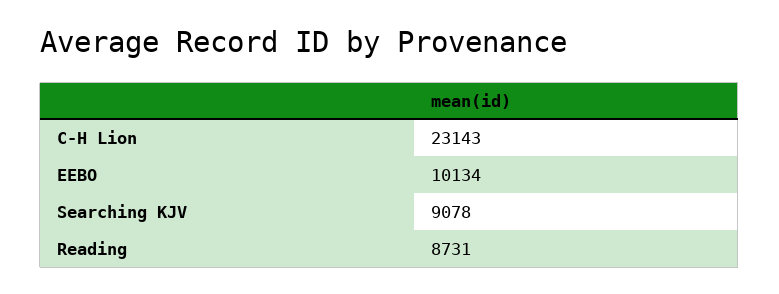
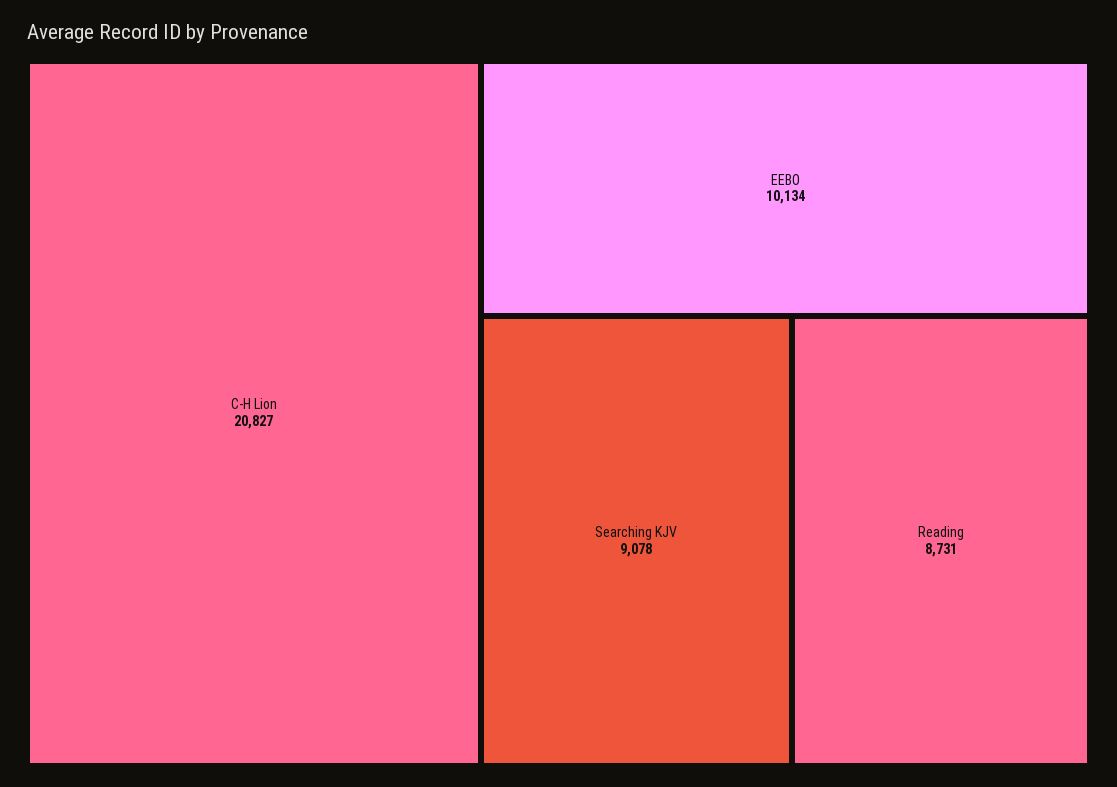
C-H Lion: 23143 -> 20827

